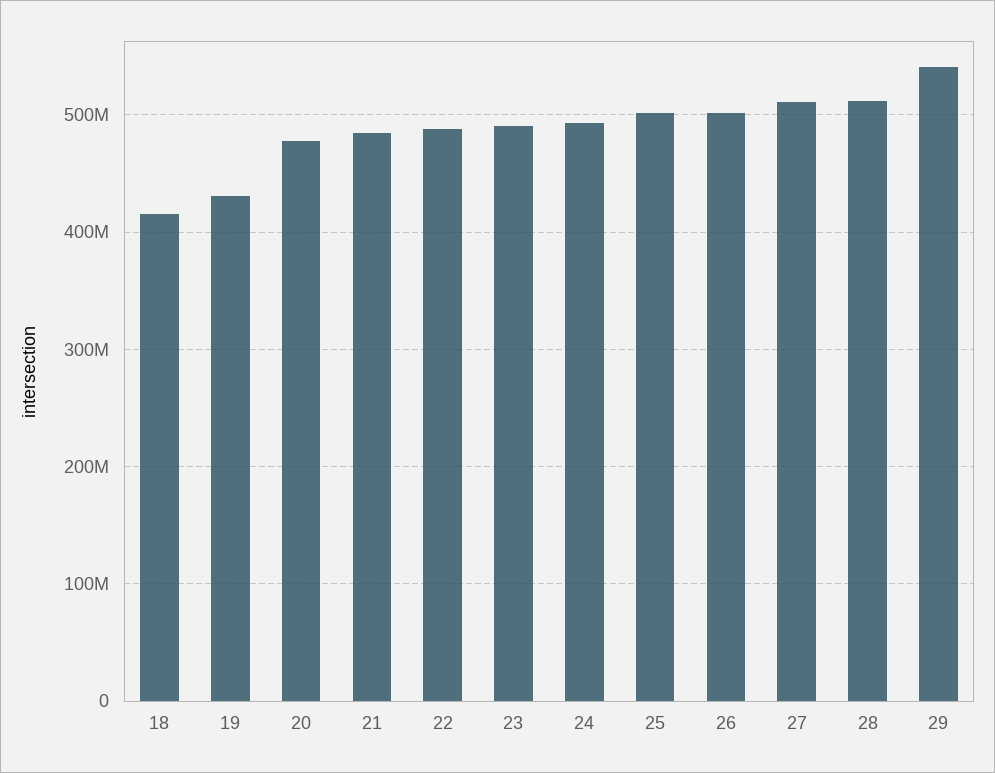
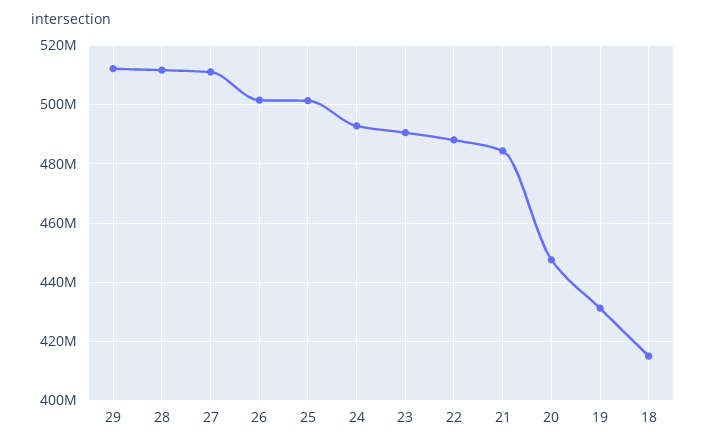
20: 480000000 -> 447500000
29: 540000000 -> 512500000

